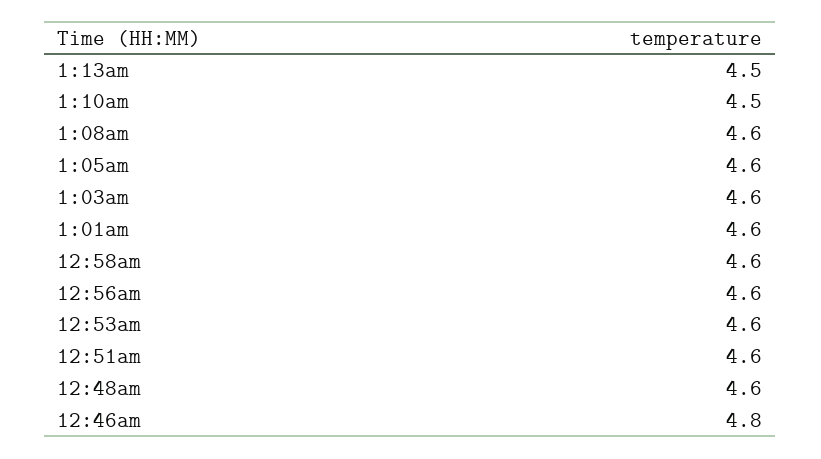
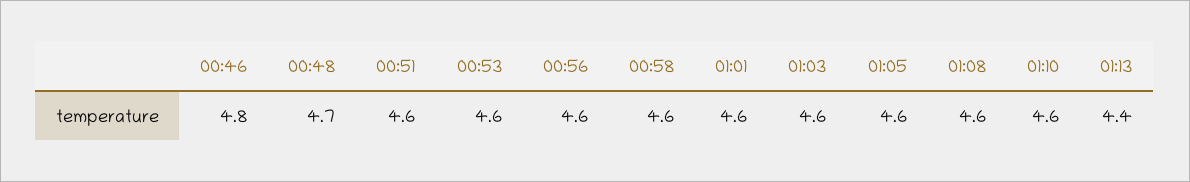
1:13am: 4.5 -> 4.4
1:10am: 4.5 -> 4.6
12:48am: 4.6 -> 4.7

